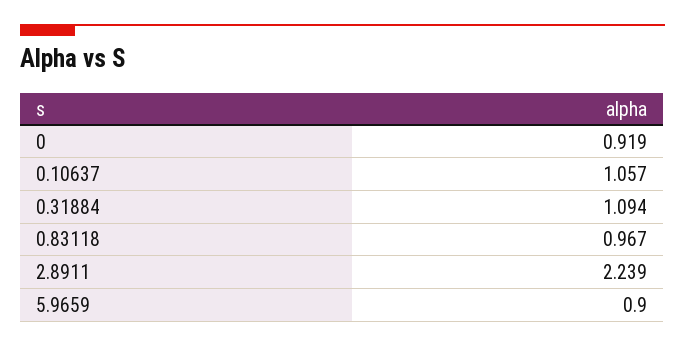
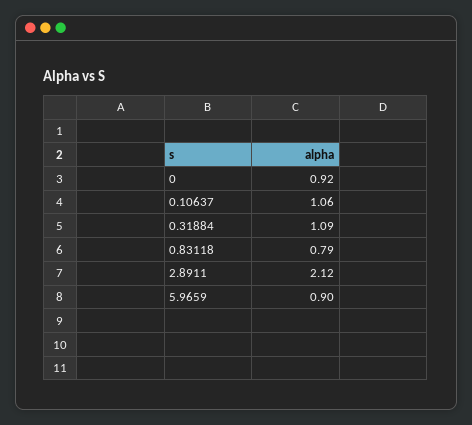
0.83118: 0.967 -> 0.79
2.8911: 2.239 -> 2.12

